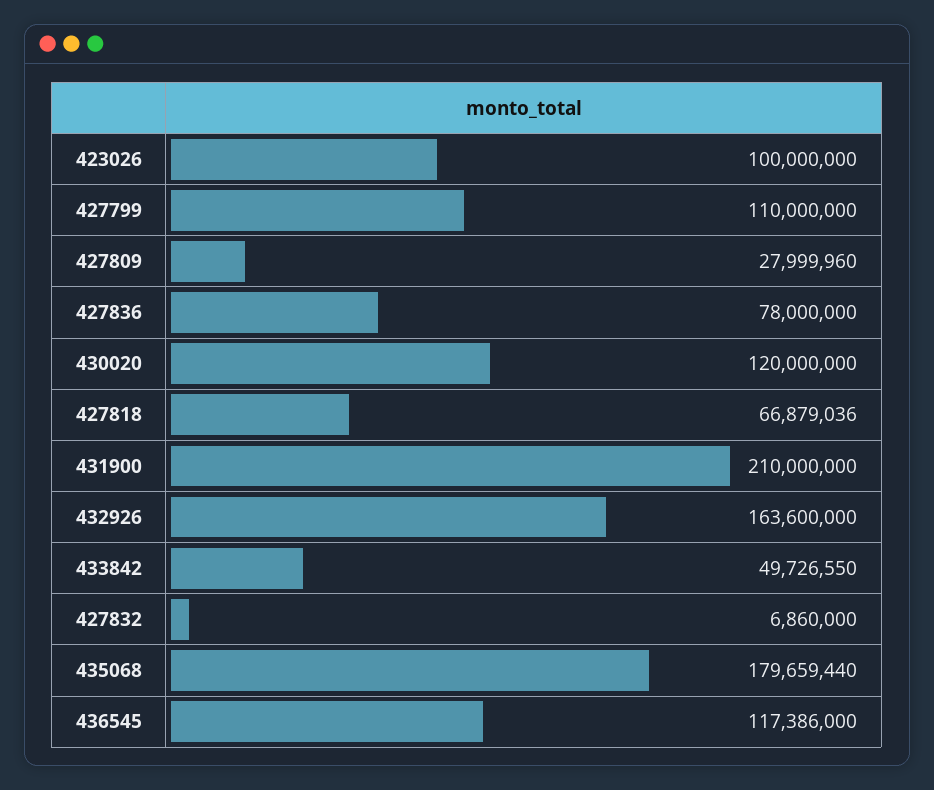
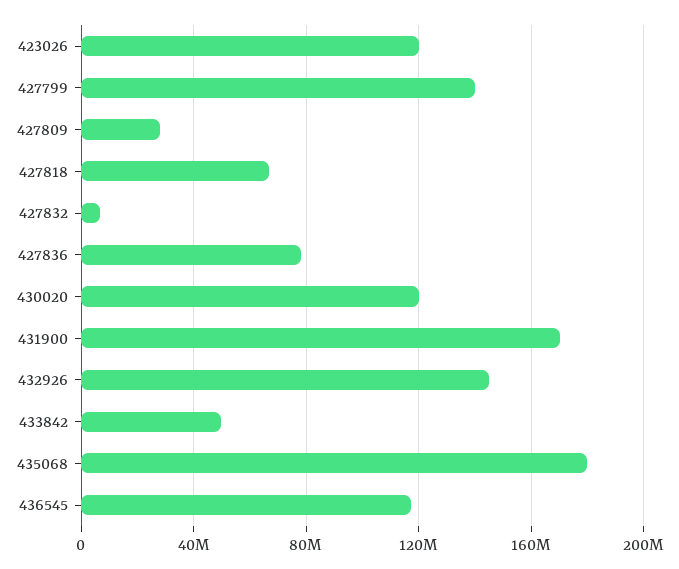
423026: 100000000 -> 120000000
427799: 110000000 -> 140000000
431900: 210000000 -> 170000000
432926: 163600000 -> 145000000

